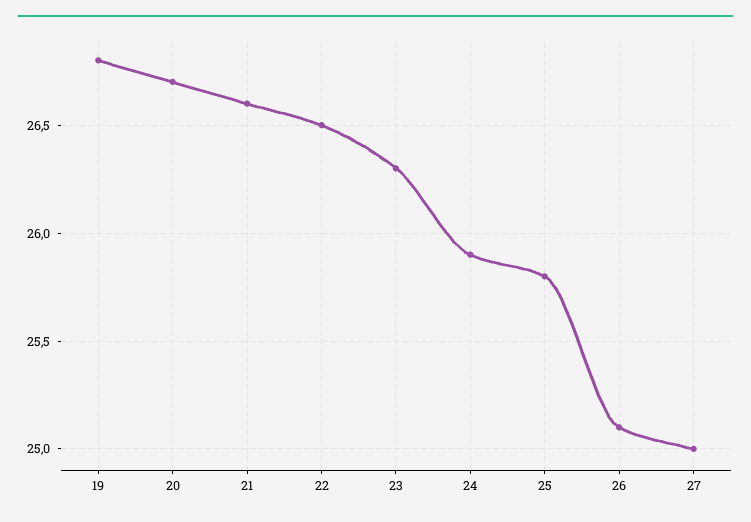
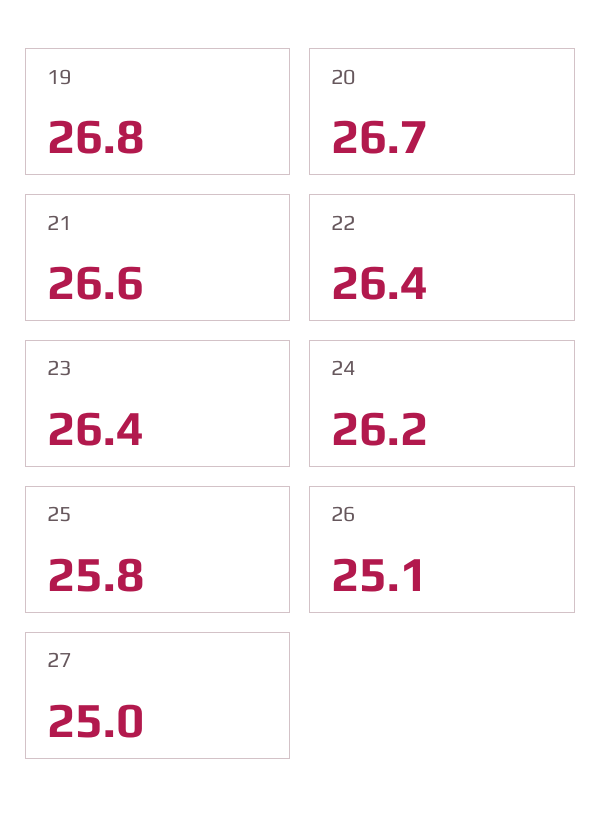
22: 26.5 -> 26.4
23: 26.3 -> 26.4
24: 25.9 -> 26.2

